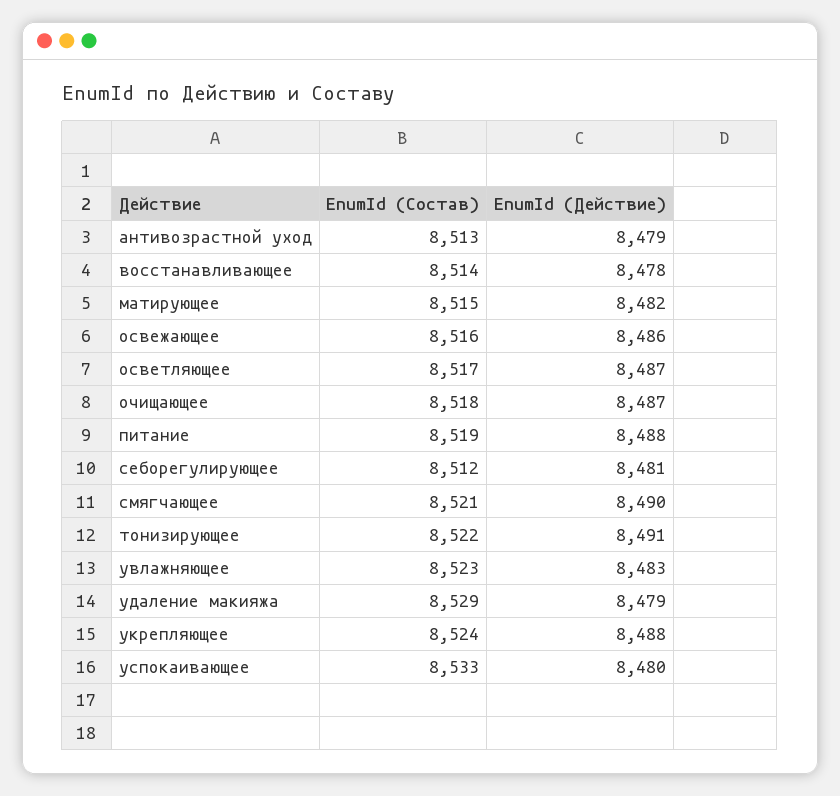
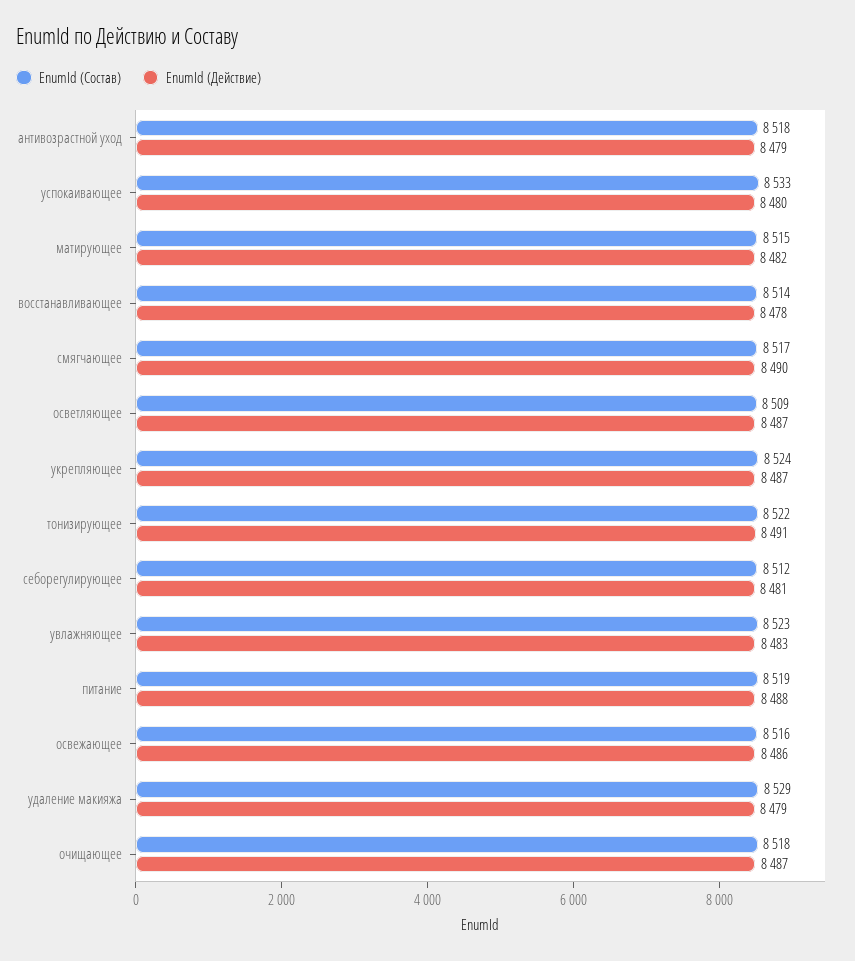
EnumId (Состав), антивозрастной уход: 8513 -> 8518
EnumId (Состав), осветляющее: 8517 -> 8509
EnumId (Состав), смягчающее: 8521 -> 8517
EnumId (Действие), укрепляющее: 8488 -> 8487

